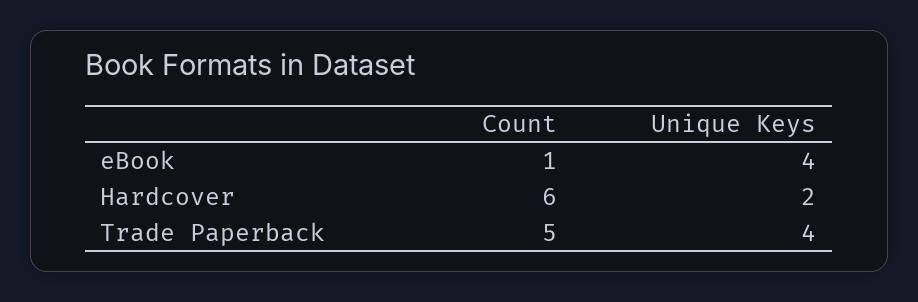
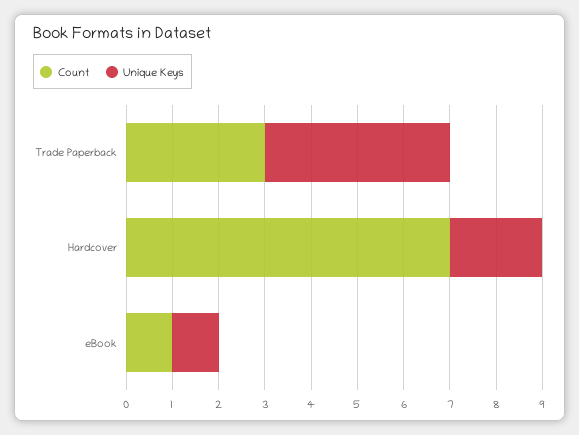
Unique Keys, eBook: 4 -> 1
Count, Hardcover: 6 -> 7
Count, Trade Paperback: 5 -> 3

